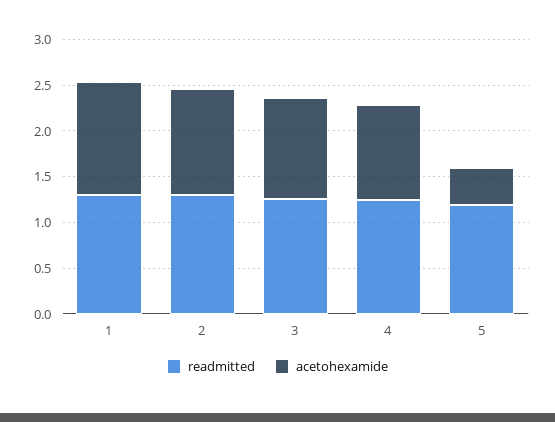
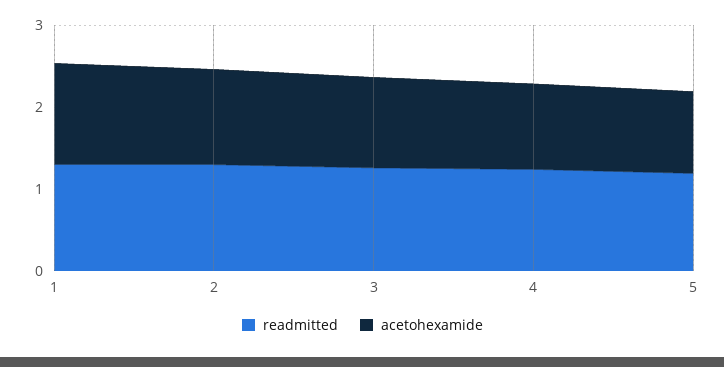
acetohexamide, 5: 0.4 -> 1

